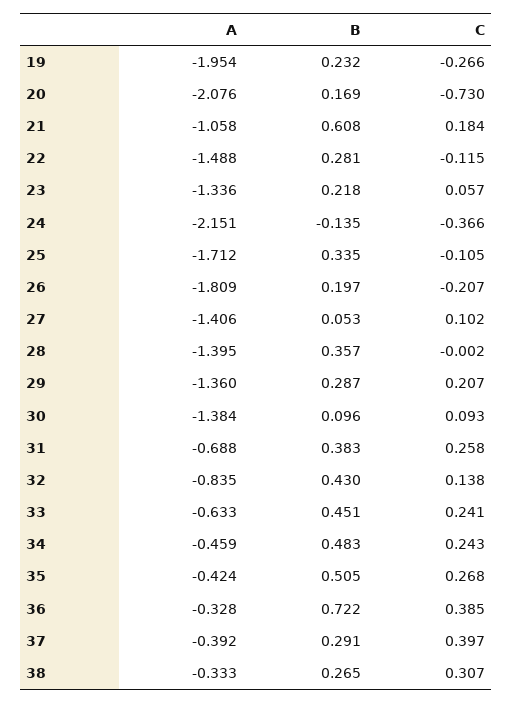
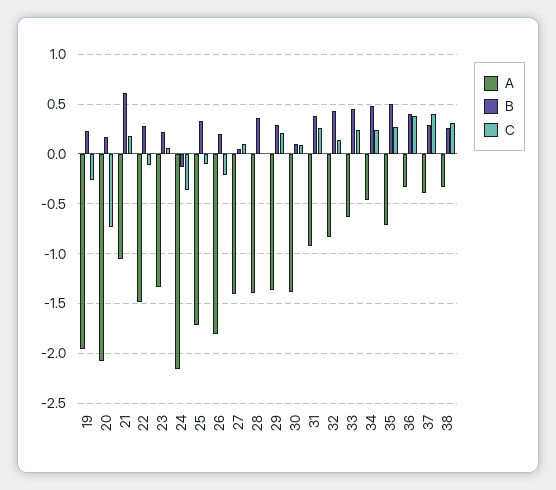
A, 31: -0.688 -> -0.9
A, 35: -0.424 -> -0.7
B, 36: 0.722 -> 0.4

